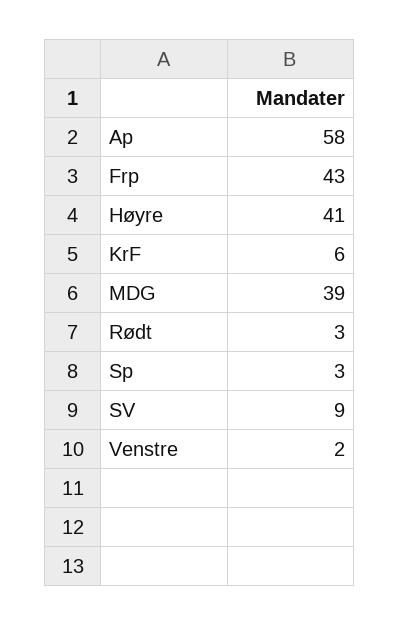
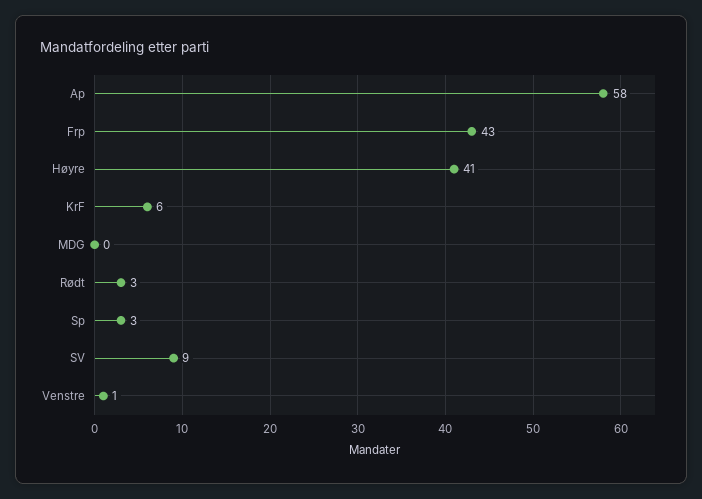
MDG: 39 -> 0
Venstre: 2 -> 1

